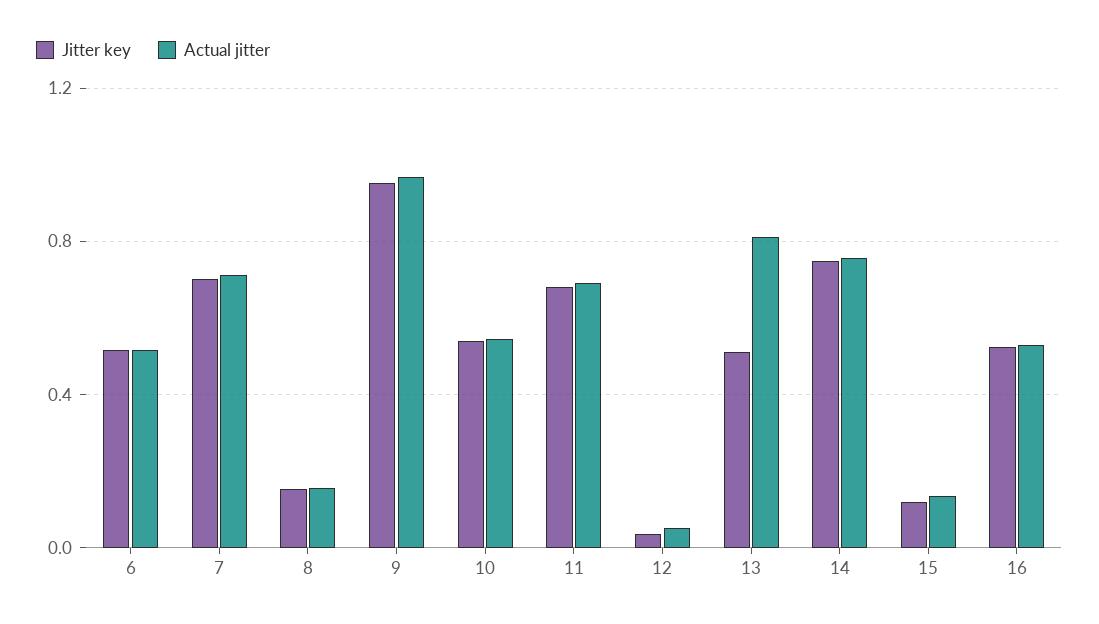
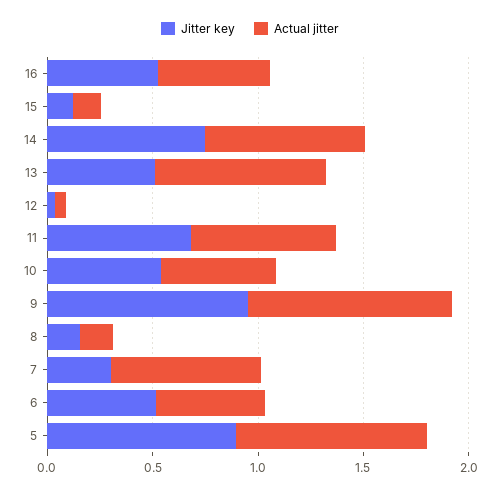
Jitter key, 7: 0.7 -> 0.3
Jitter key, 5: none -> 0.9
Actual jitter, 5: none -> 0.9

